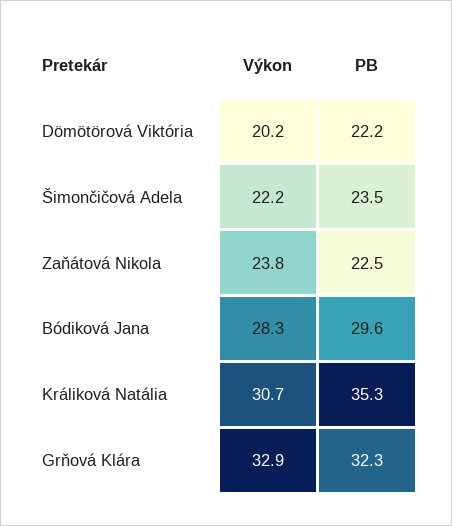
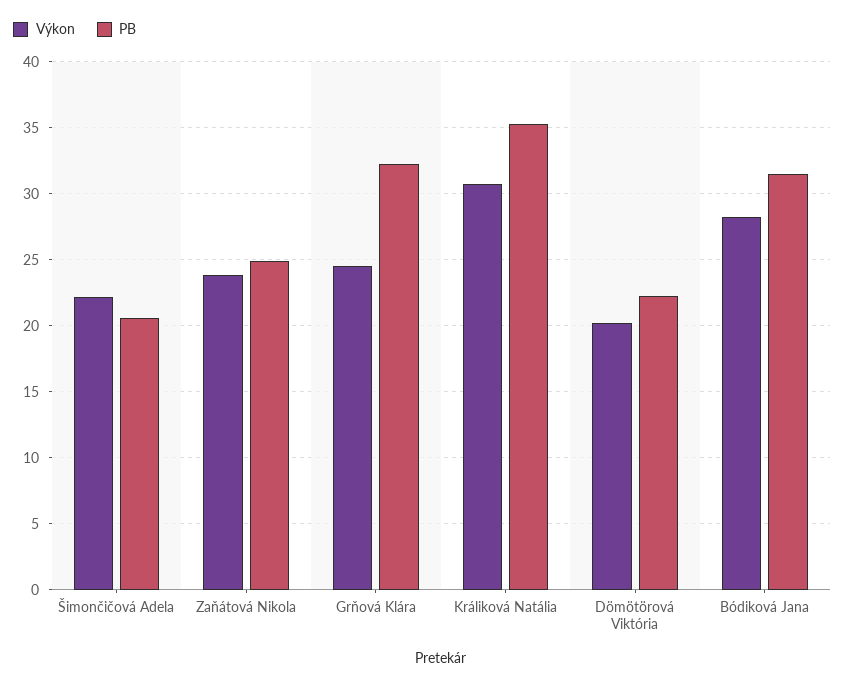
PB, Šimončičová Adela: 23.5 -> 20.5
PB, Zaňátová Nikola: 22.5 -> 25
PB, Bódiková Jana: 29.6 -> 31.5
Výkon, Grňová Klára: 32.9 -> 24.5

